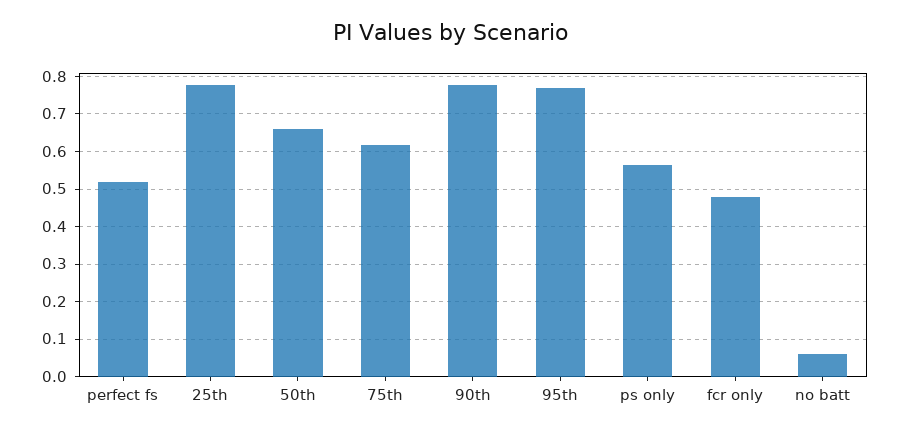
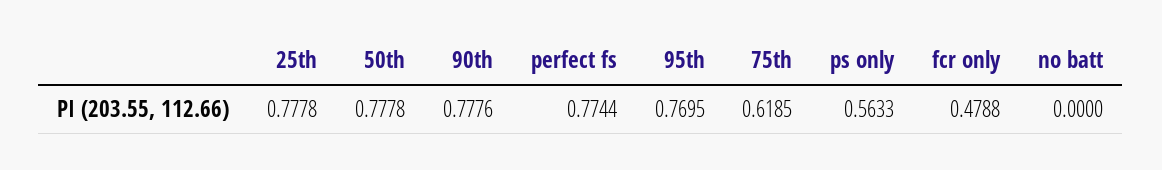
perfect fs: 0.52 -> 0.7744
50th: 0.66 -> 0.7778
no batt: 0.06 -> 0

